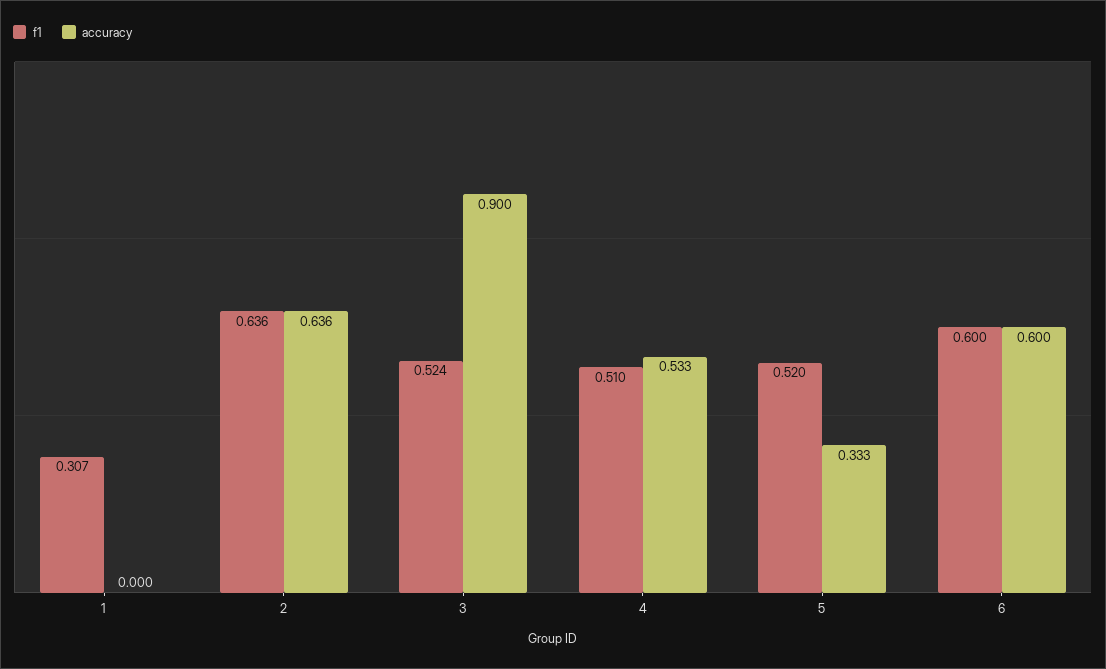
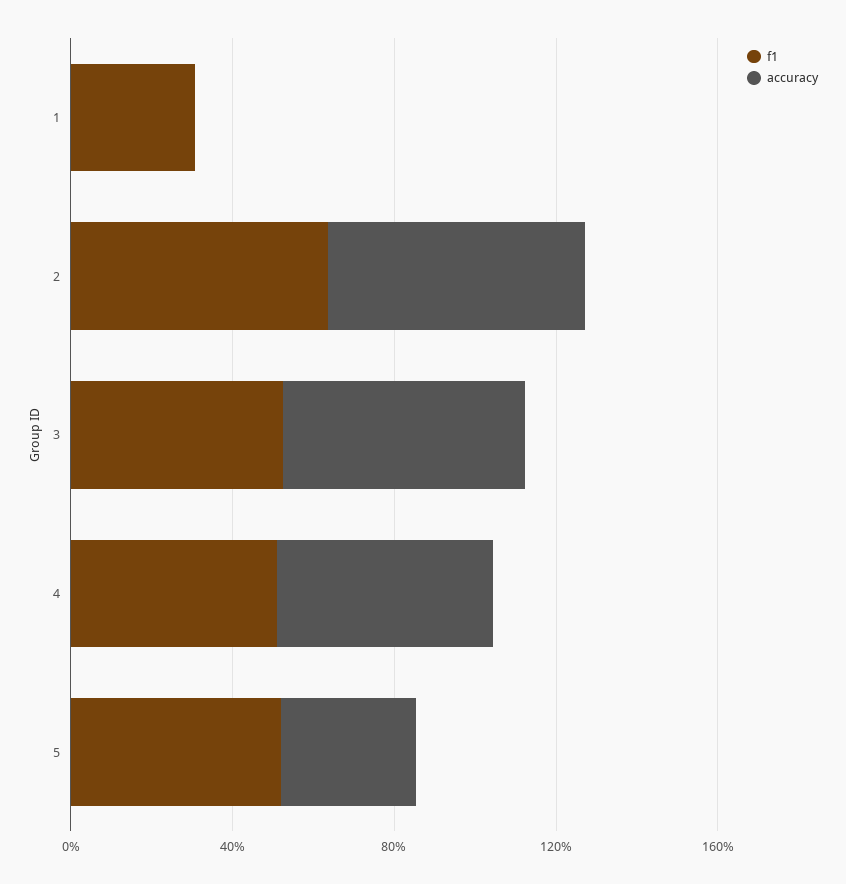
accuracy, 3: 0.9 -> 0.6
f1, 6: 0.6 -> none
accuracy, 6: 0.6 -> none

